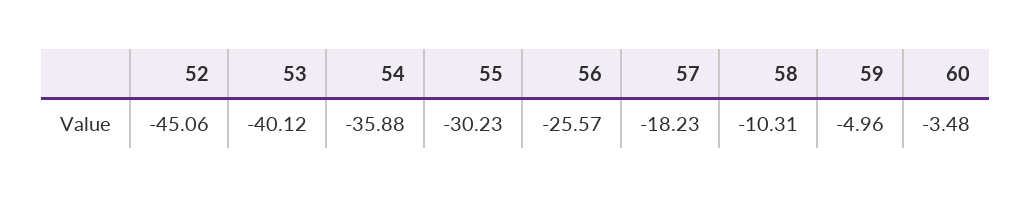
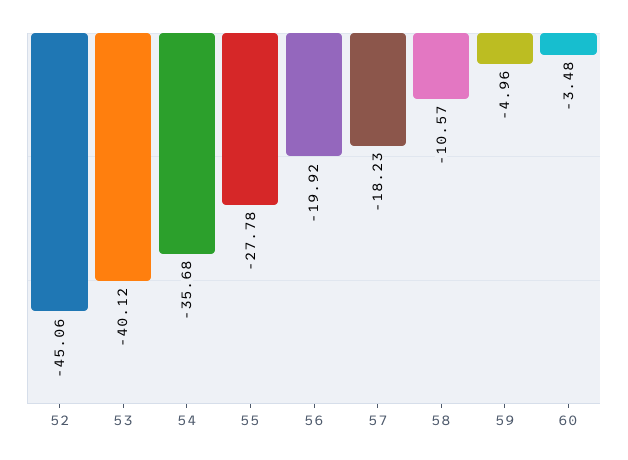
54: -35.88 -> -35.68
55: -30.23 -> -27.78
56: -25.57 -> -19.92
58: -10.31 -> -10.57

